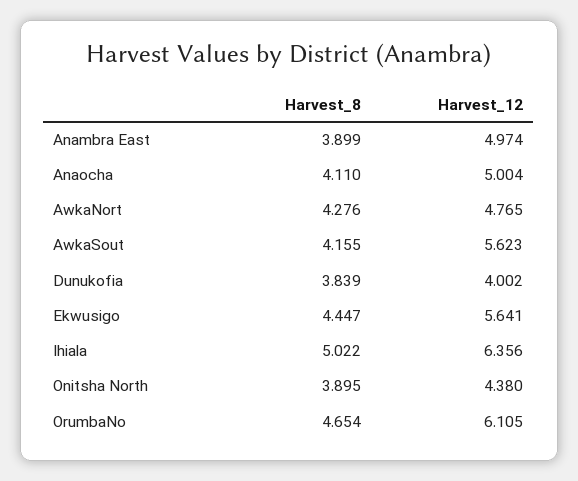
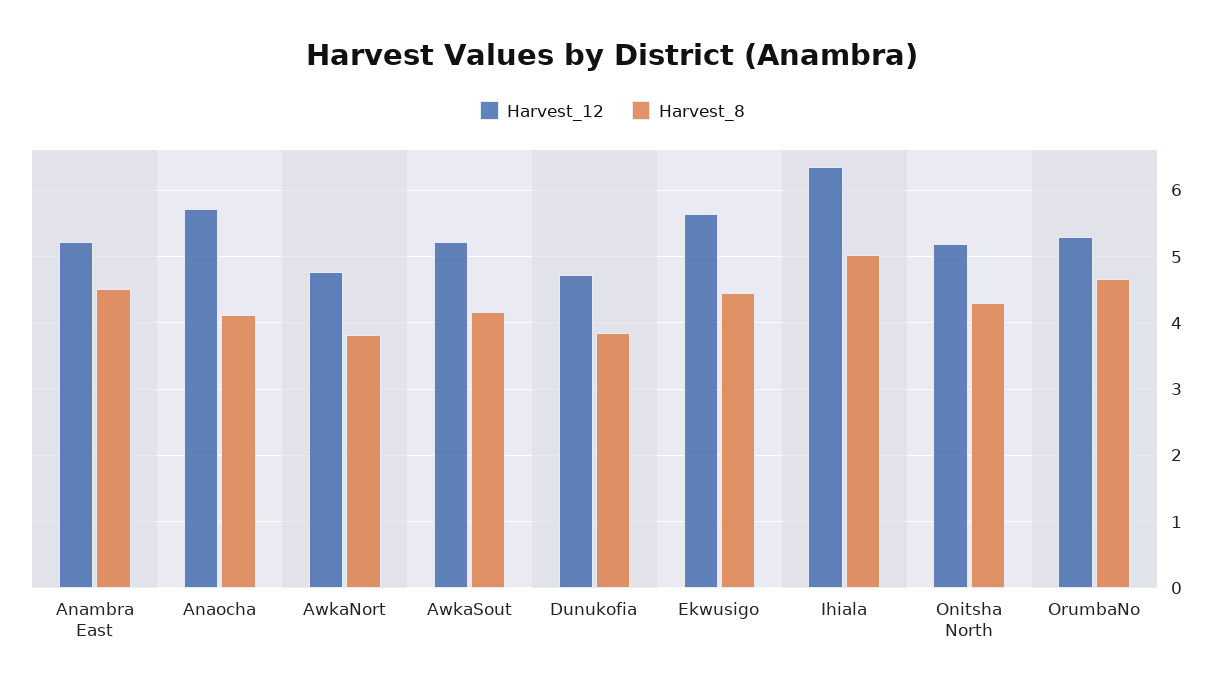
Harvest_8, Anambra East: 3.899 -> 4.5
Harvest_12, Anambra East: 4.974 -> 5.2
Harvest_12, Anaocha: 5.004 -> 5.7
Harvest_8, AwkaNort: 4.276 -> 3.8
Harvest_12, AwkaSout: 5.623 -> 5.2
Harvest_12, Dunukofia: 4.002 -> 4.7
Harvest_8, Onitsha North: 3.895 -> 4.3
Harvest_12, Onitsha North: 4.38 -> 5.2
Harvest_12, OrumbaNo: 6.105 -> 5.3

